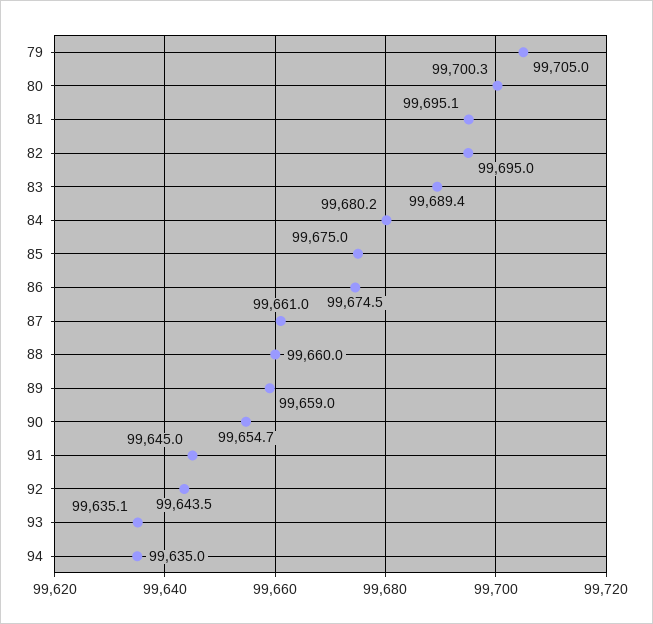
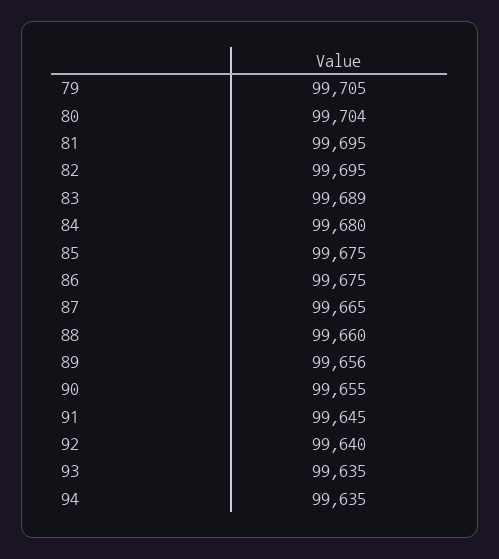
80: 99700.3 -> 99704
87: 99661 -> 99665
89: 99659 -> 99656
92: 99643.5 -> 99640

